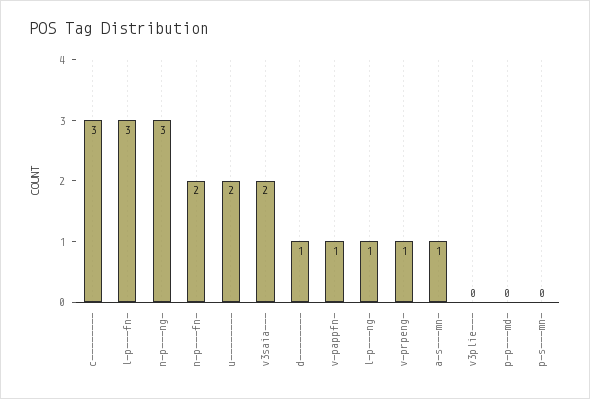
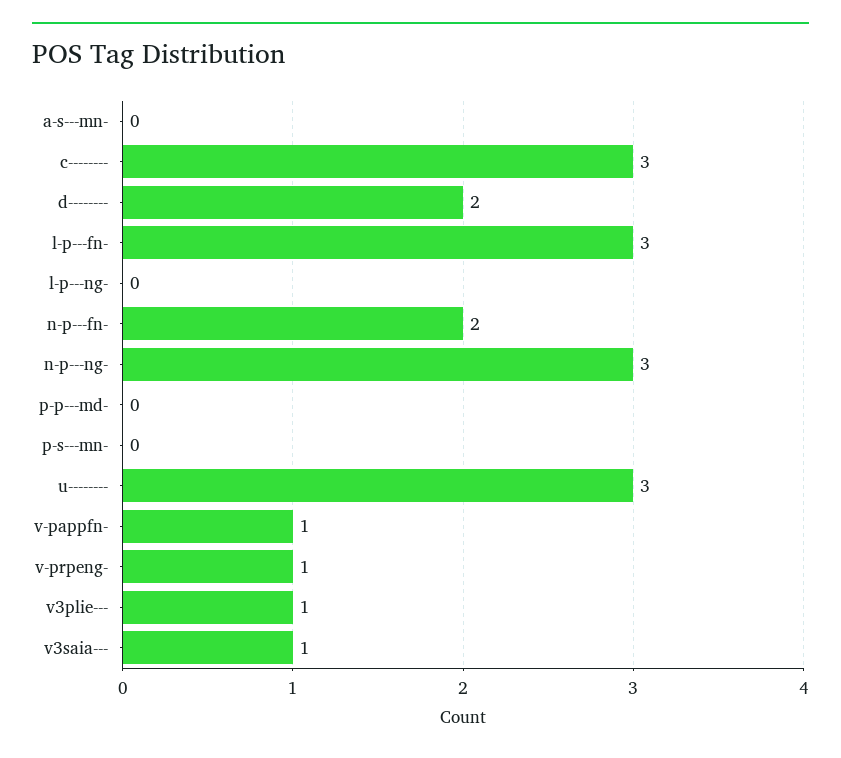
u--------: 2 -> 3
v3saia---: 2 -> 1
d--------: 1 -> 2
l-p---ng-: 1 -> 0
a-s---mn-: 1 -> 0
v3plie---: 0 -> 1

